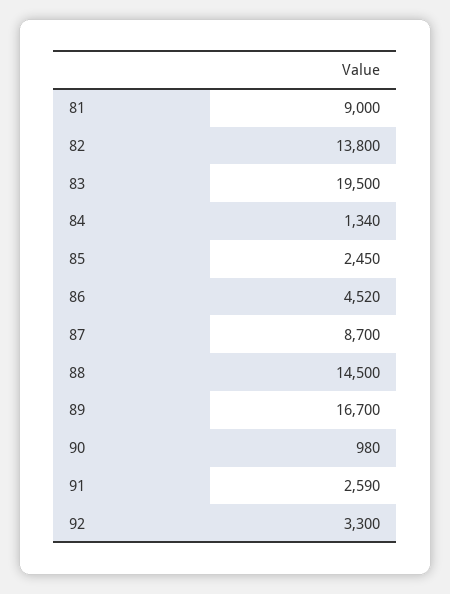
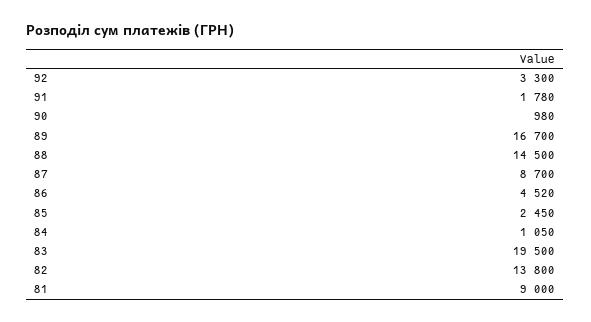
84: 1340 -> 1050
91: 2590 -> 1780

